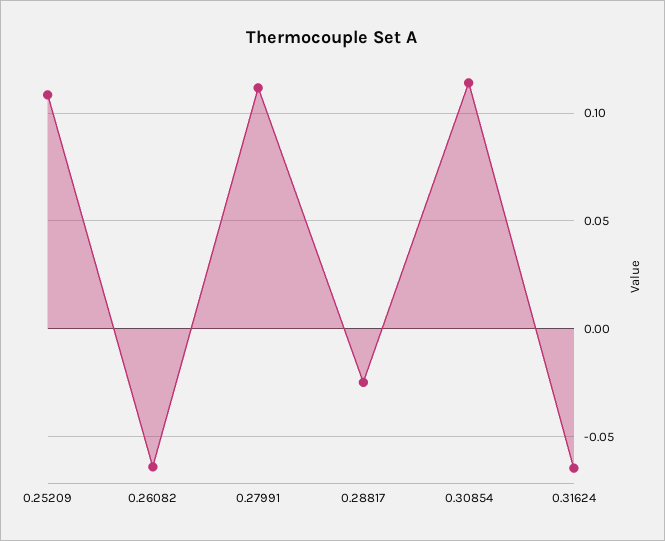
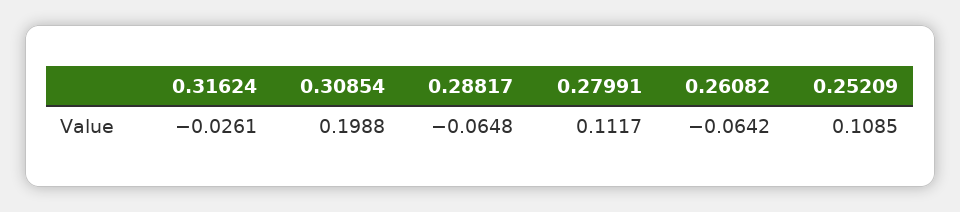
0.28817: -0.025 -> -0.0648
0.30854: 0.115 -> 0.1988
0.31624: -0.065 -> -0.0261

